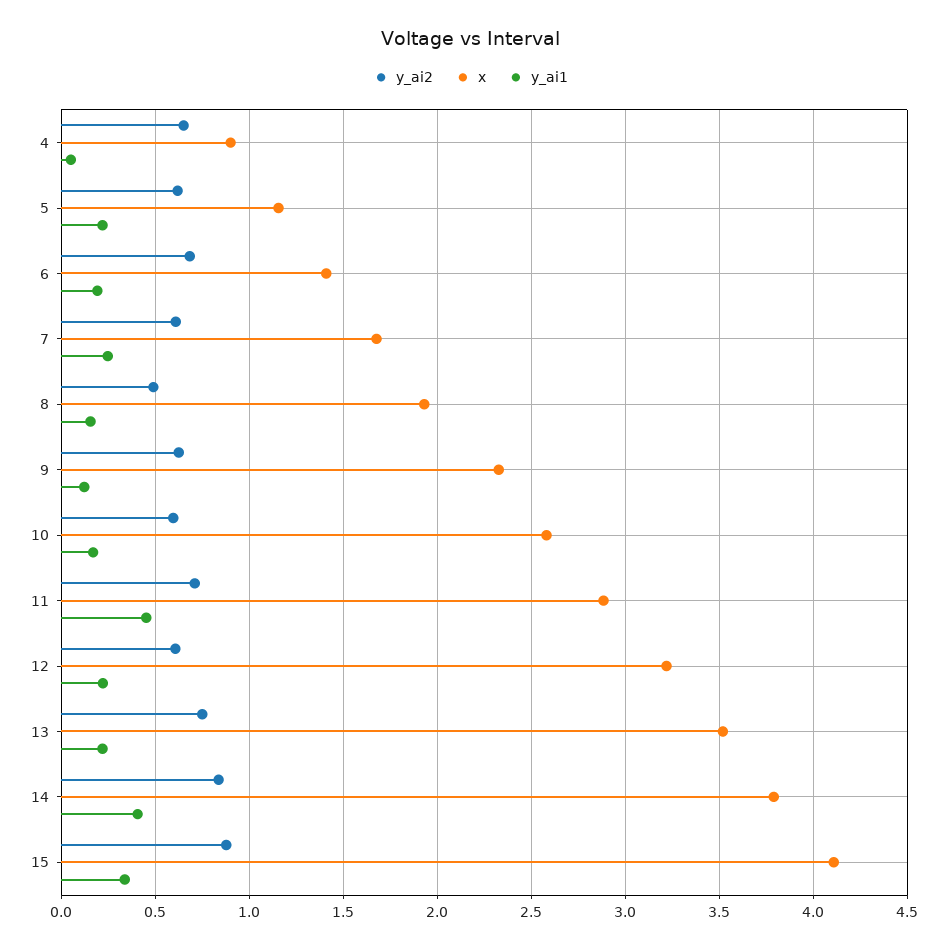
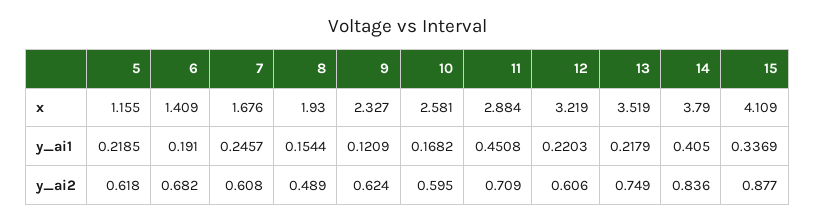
y_ai2, 4: 0.65 -> none
x, 4: 0.9 -> none
y_ai1, 4: 0.05 -> none

